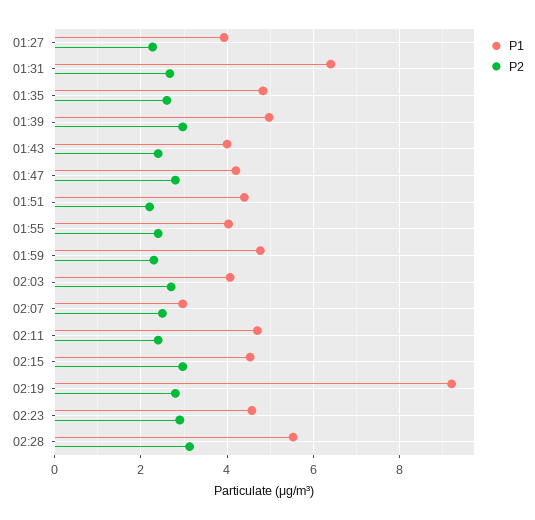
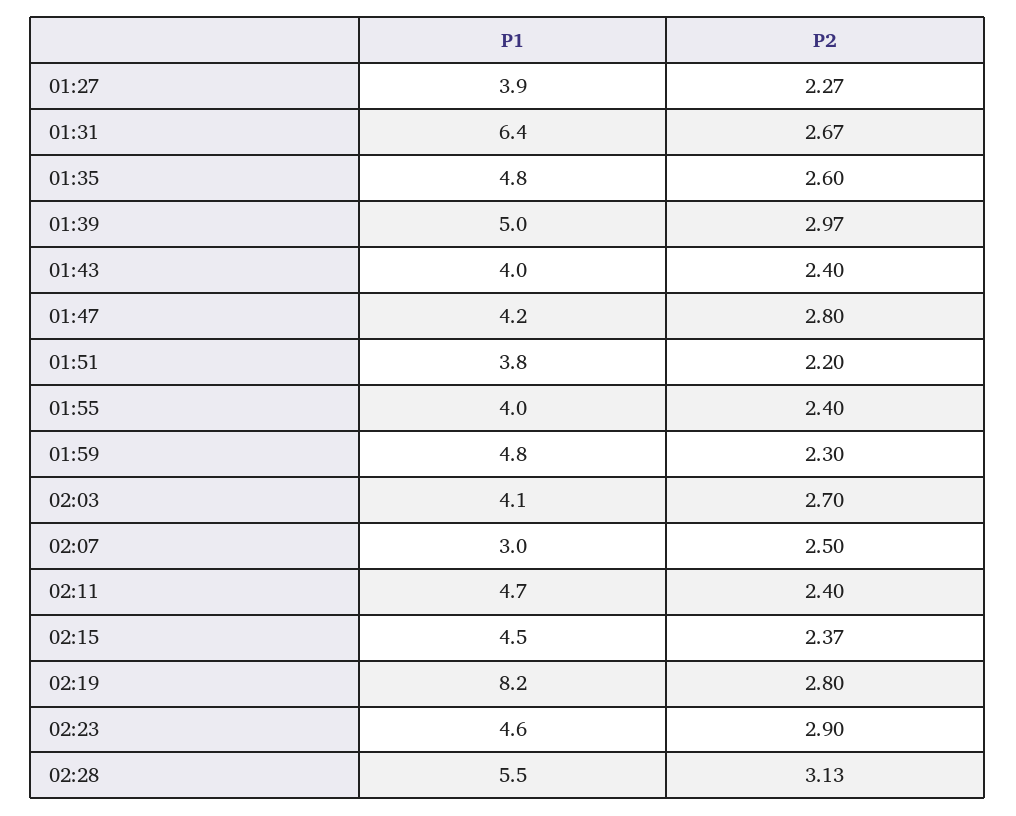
P1, 01:51: 4.4 -> 3.8
P2, 02:15: 3 -> 2.37
P1, 02:19: 9.2 -> 8.2

